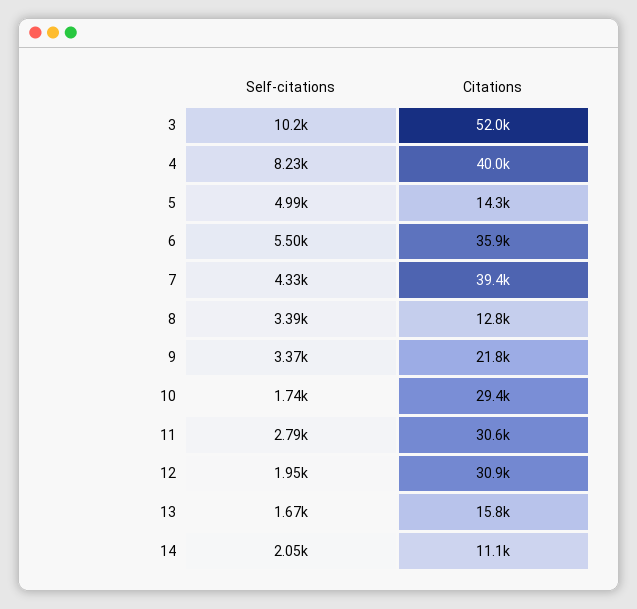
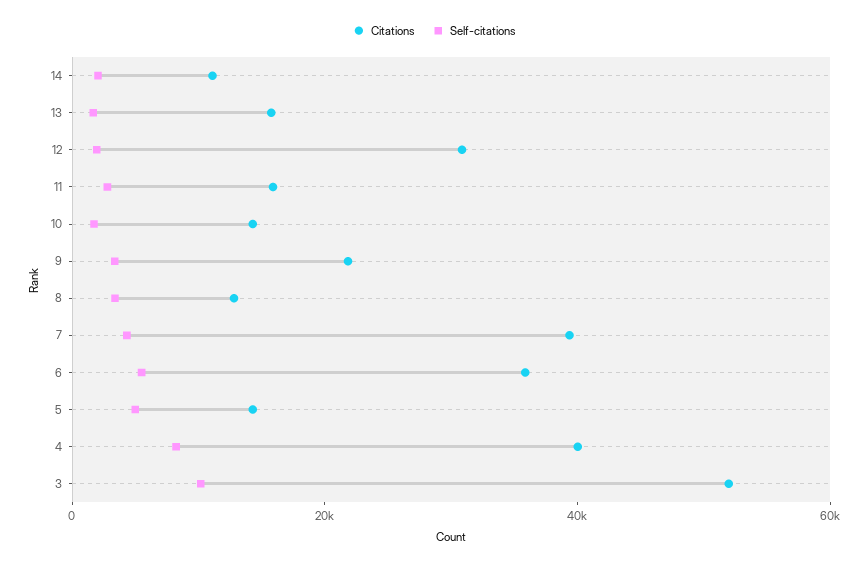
Citations, 10: 29400 -> 15000
Citations, 11: 30600 -> 15000

